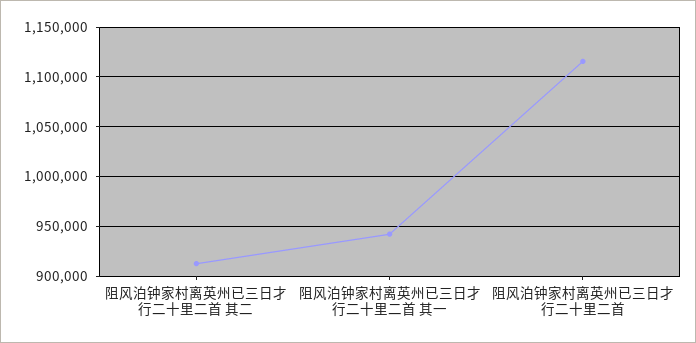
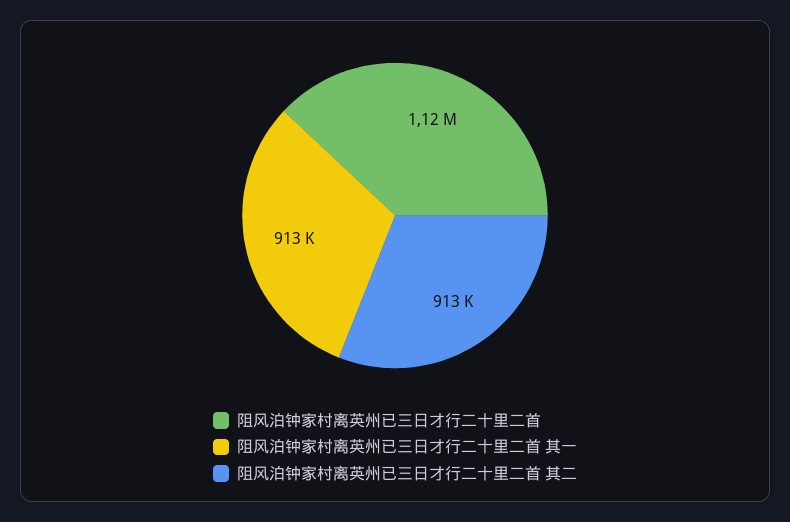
阻风泊钟家村离英州已三日才行二十里二首 其一: 940000 -> 913000

